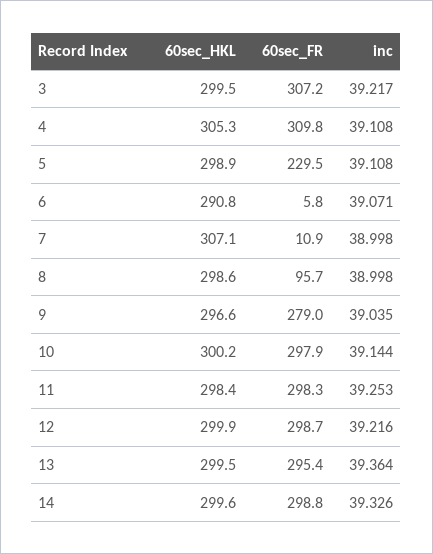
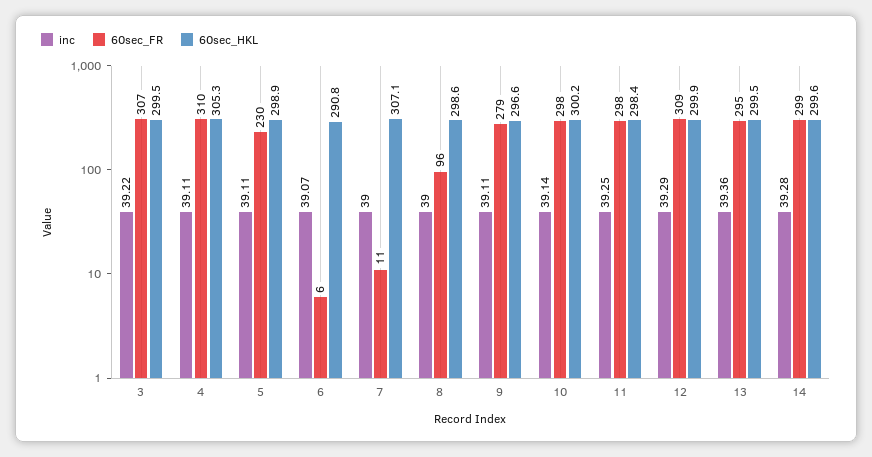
inc, 9: 39.035 -> 39.11
60sec_FR, 12: 298.7 -> 309
inc, 12: 39.216 -> 39.29
inc, 14: 39.326 -> 39.28

